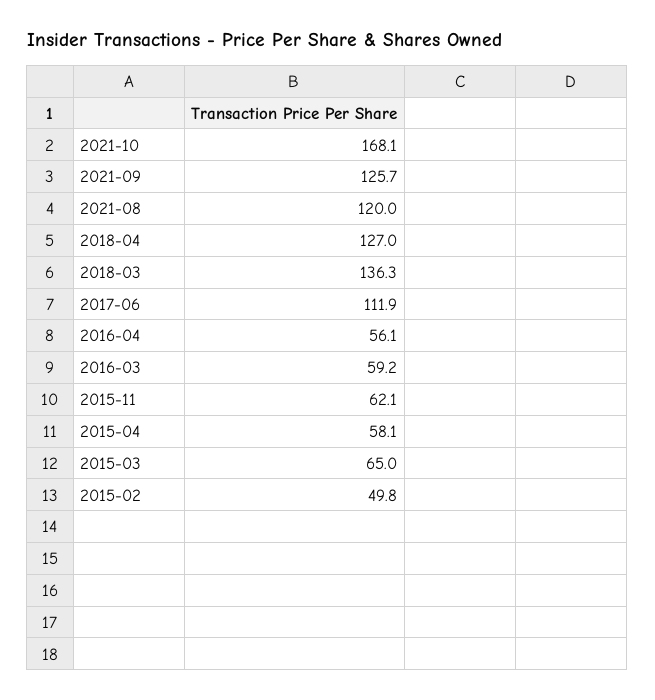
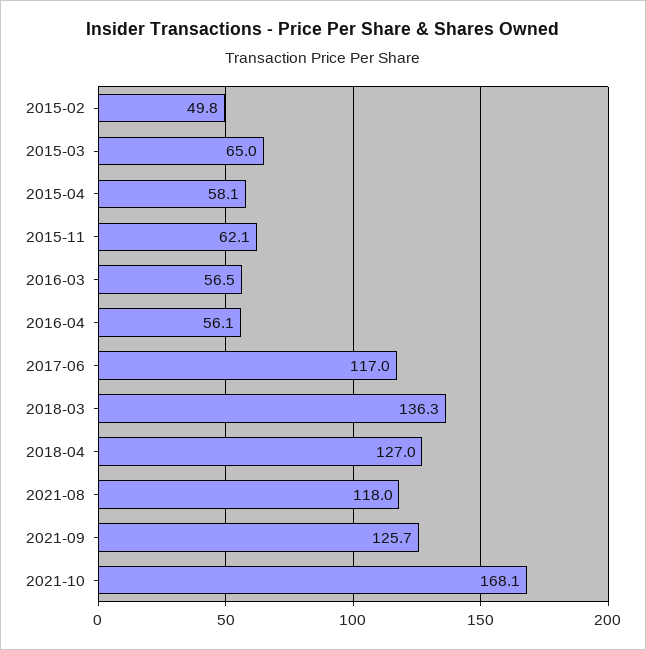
2021-08: 120 -> 118
2017-06: 111.9 -> 117
2016-03: 59.2 -> 56.5

